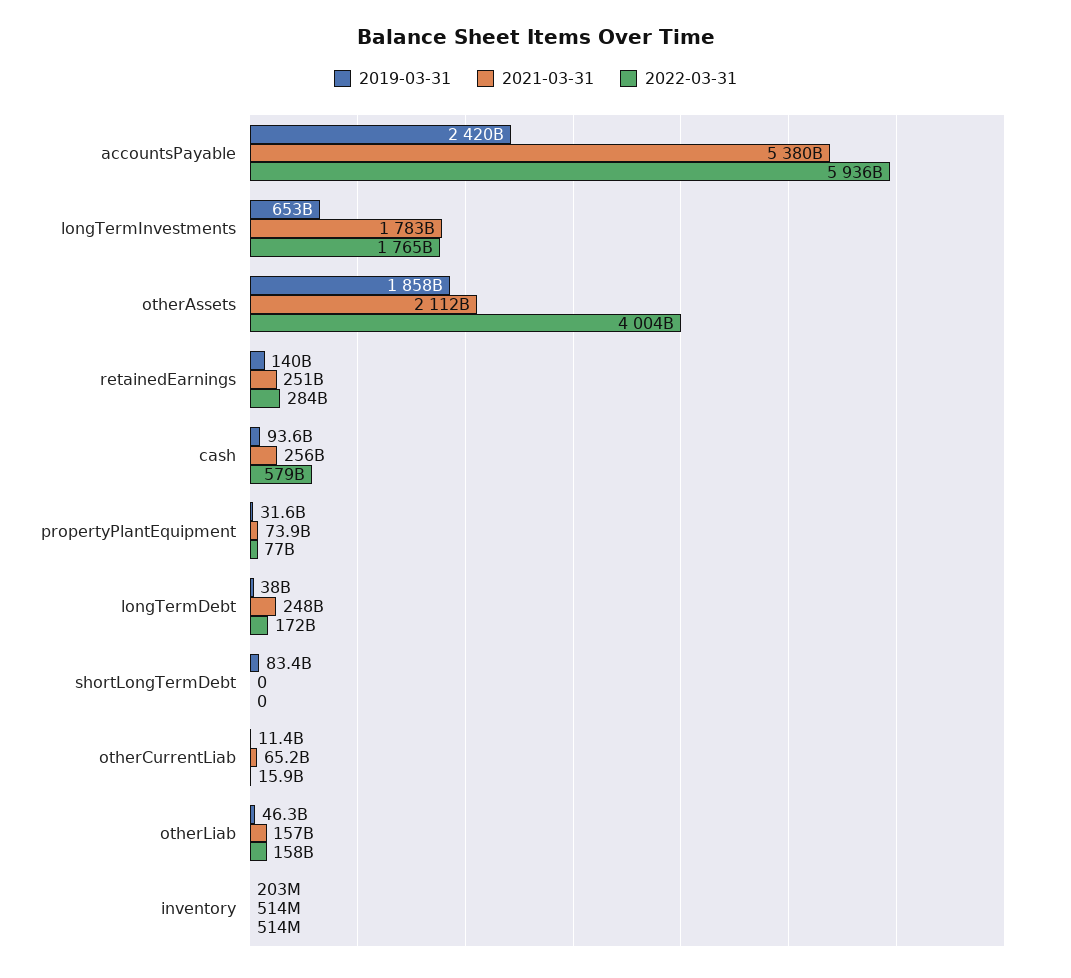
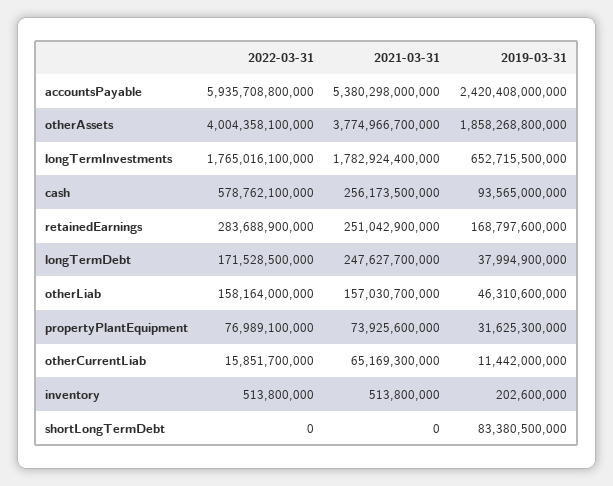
2021-03-31, otherAssets: 2112000000000 -> 3774966700000
2019-03-31, retainedEarnings: 140000000000 -> 168797600000

